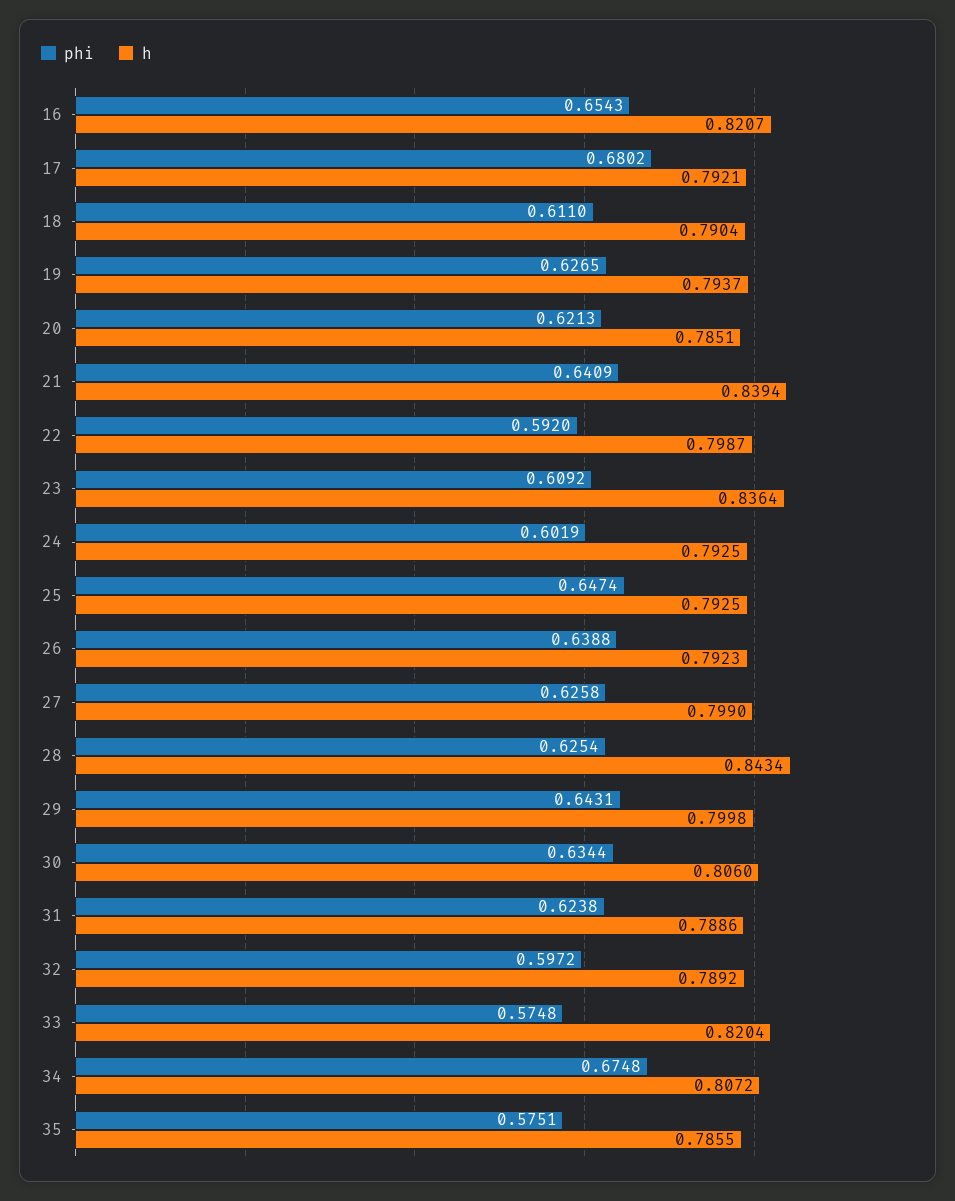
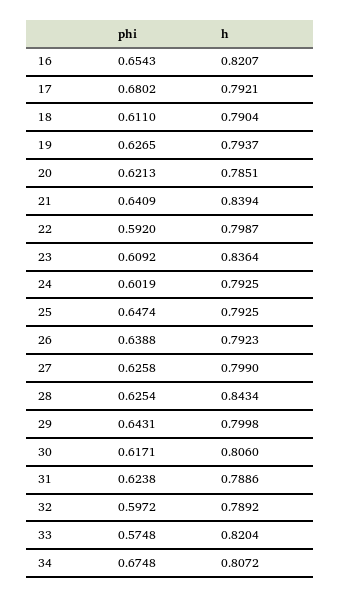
phi, 30: 0.6344 -> 0.6171
phi, 35: 0.5751 -> none
h, 35: 0.7855 -> none

